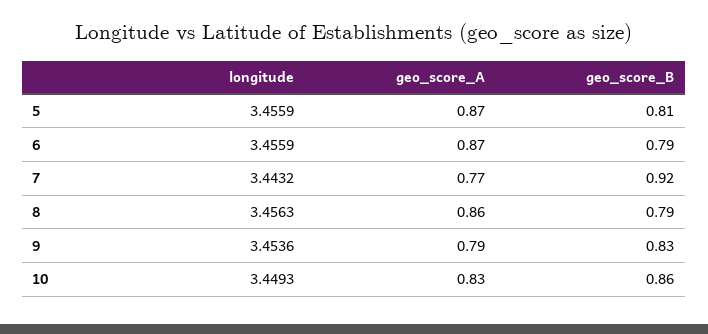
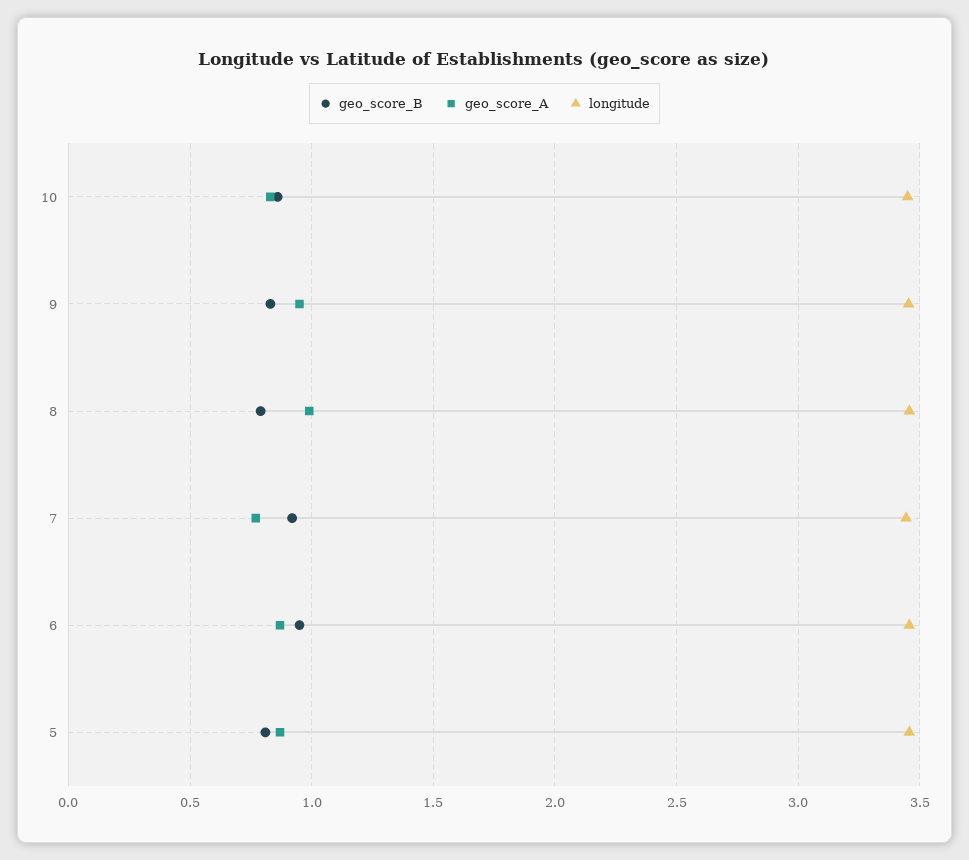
geo_score_B, 6: 0.79 -> 0.95
geo_score_A, 8: 0.86 -> 1
geo_score_A, 9: 0.79 -> 0.95

